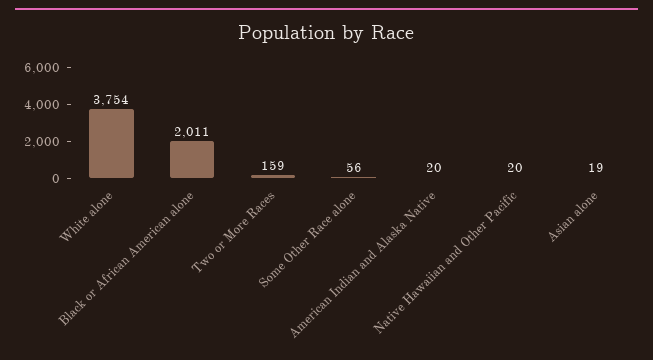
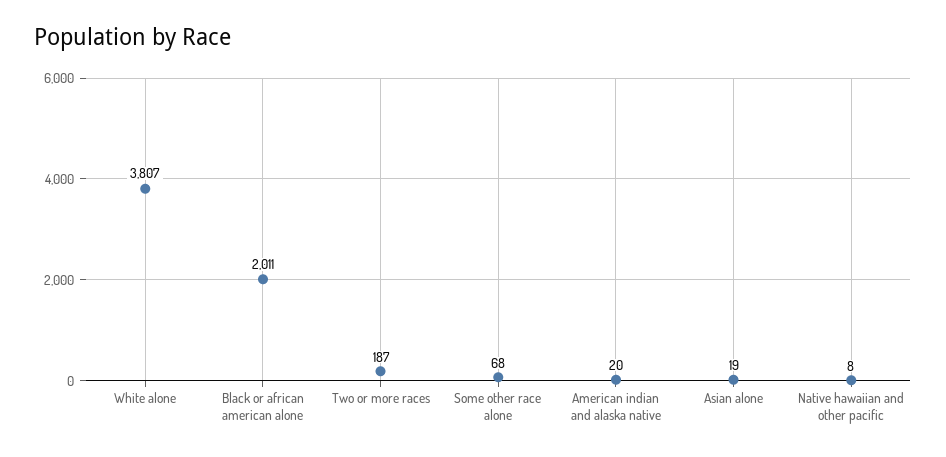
White alone: 3754 -> 3807
Two or More Races: 159 -> 187
Some Other Race alone: 56 -> 68
Native Hawaiian and Other Pacific: 20 -> 8

